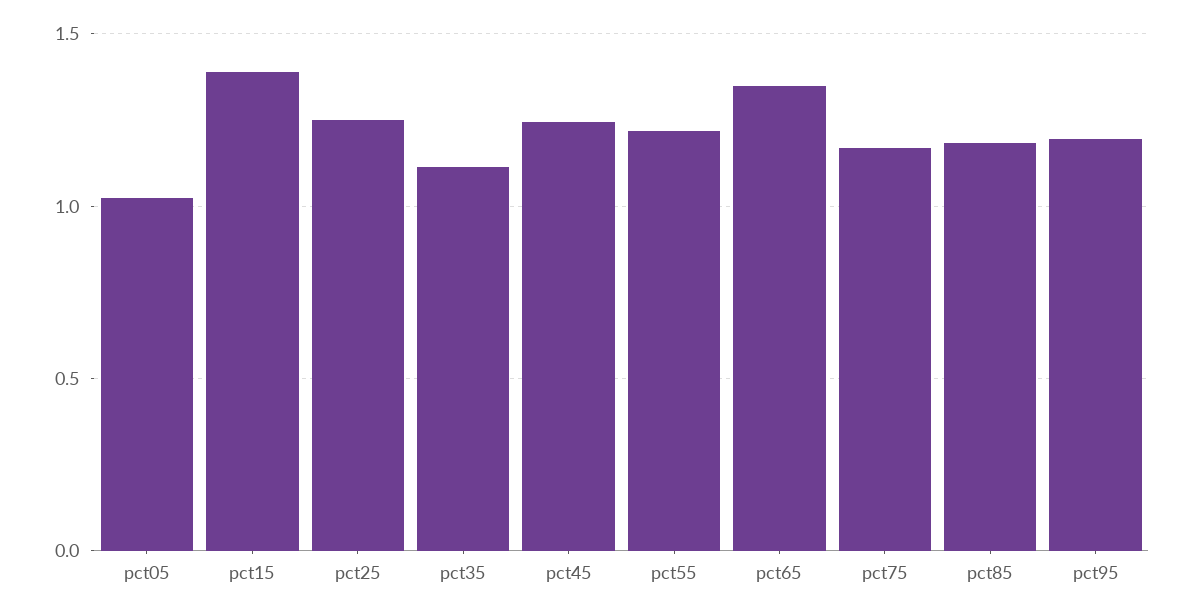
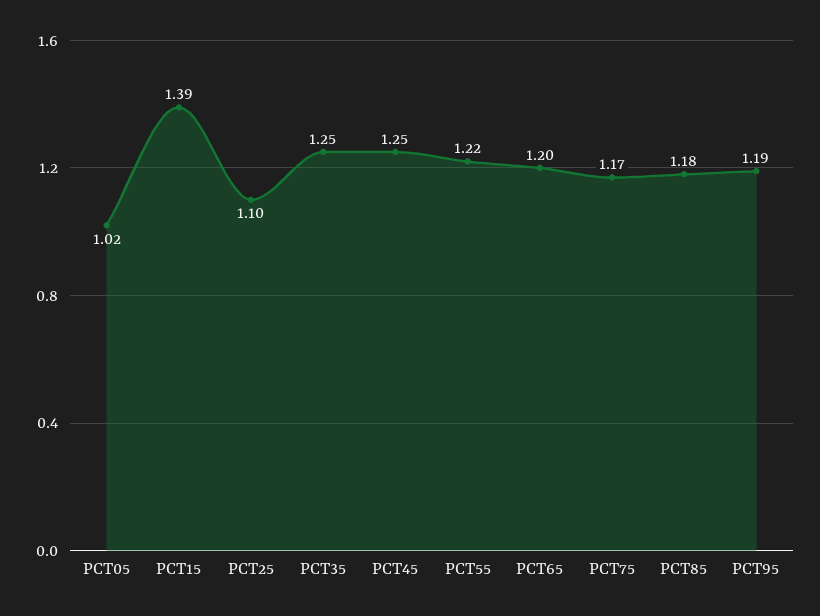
pct25: 1.25 -> 1.1
pct35: 1.1 -> 1.25
pct65: 1.35 -> 1.2

